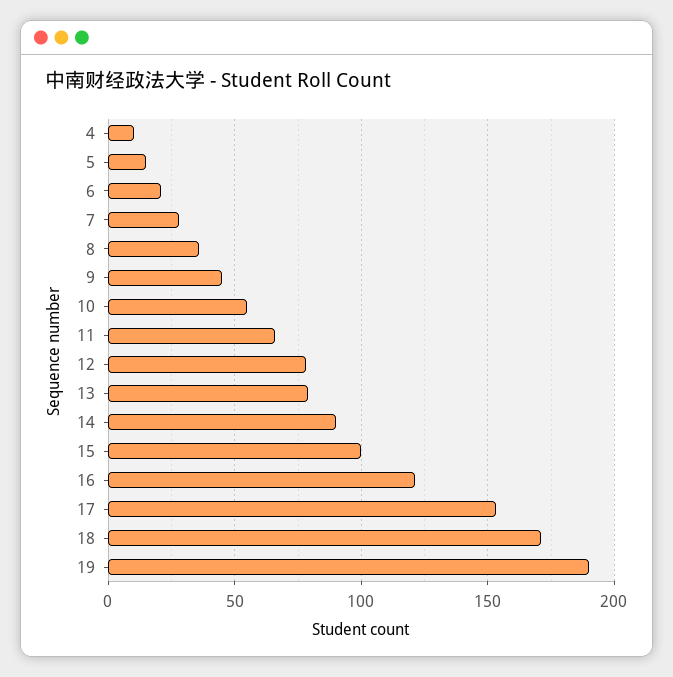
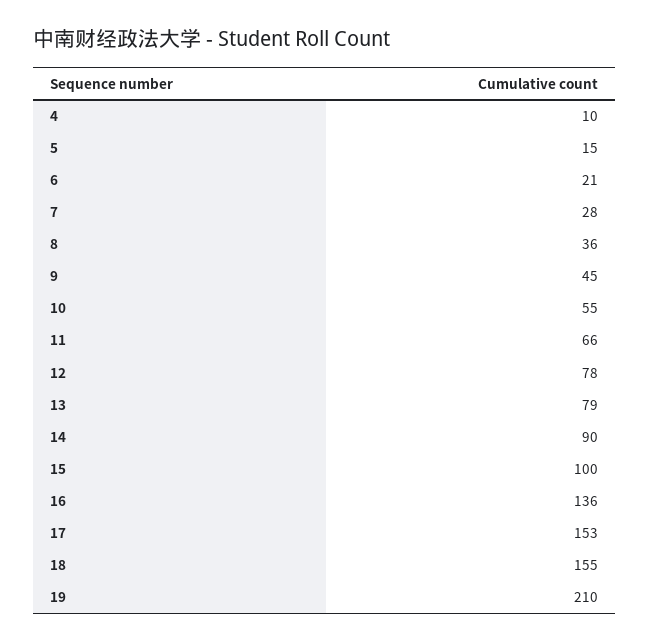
16: 120 -> 136
18: 170 -> 155
19: 190 -> 210

